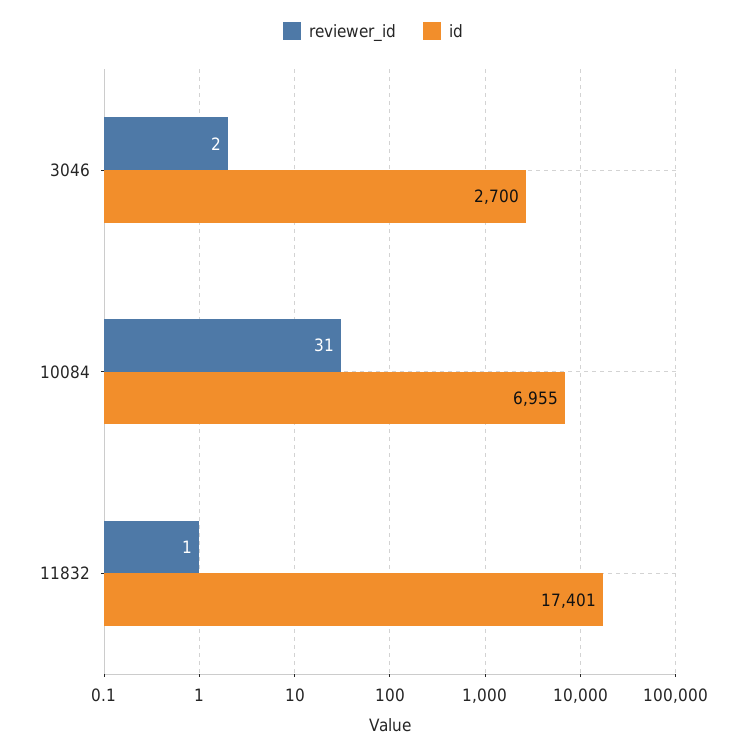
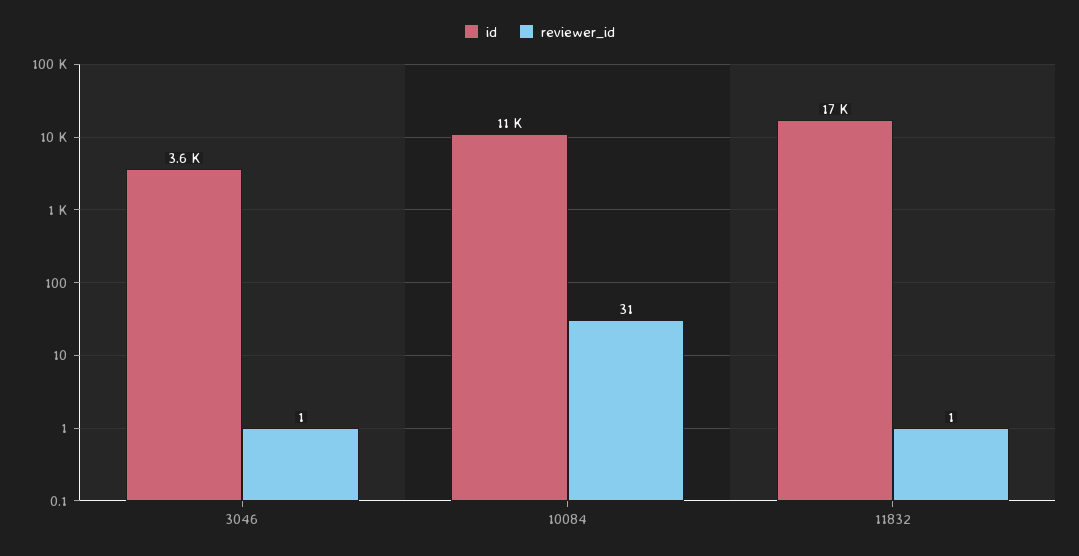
reviewer_id, 3046: 2 -> 1
id, 3046: 2700 -> 3600
id, 10084: 6955 -> 11000

